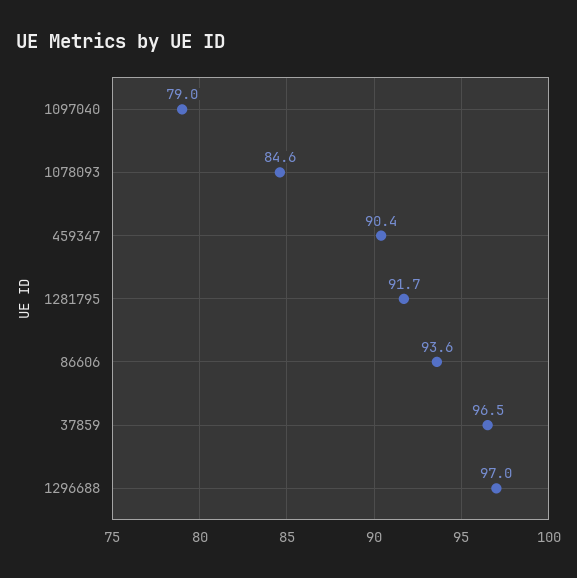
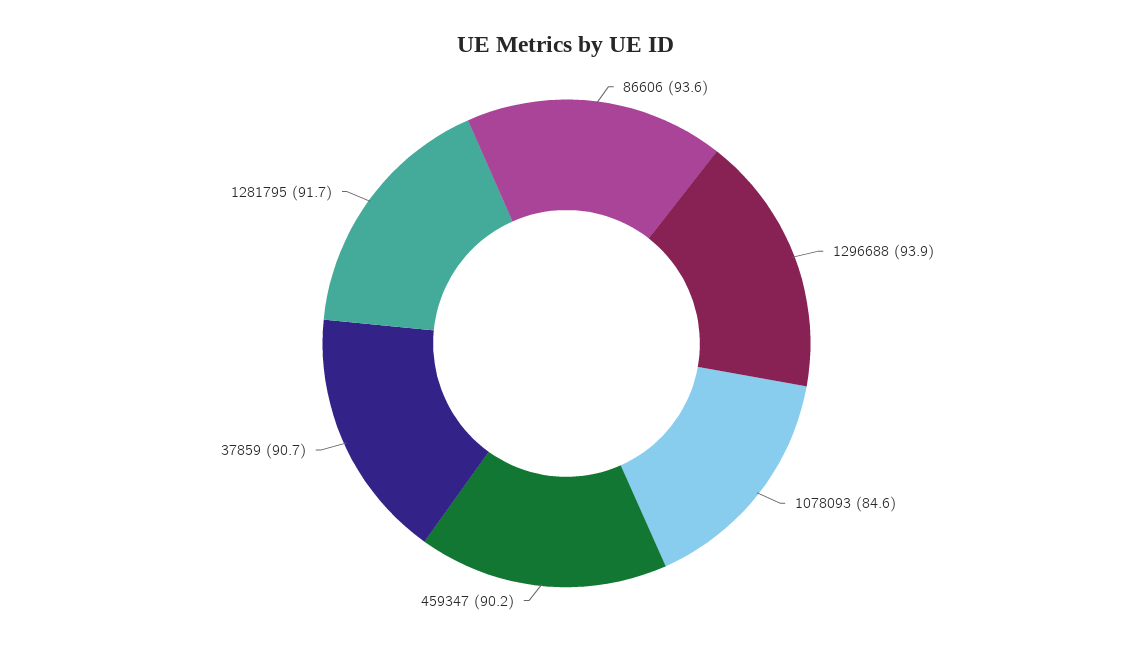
1097040: 79 -> none
459347: 90.4 -> 90.2
37859: 96.5 -> 90.7
1296688: 97 -> 93.9

